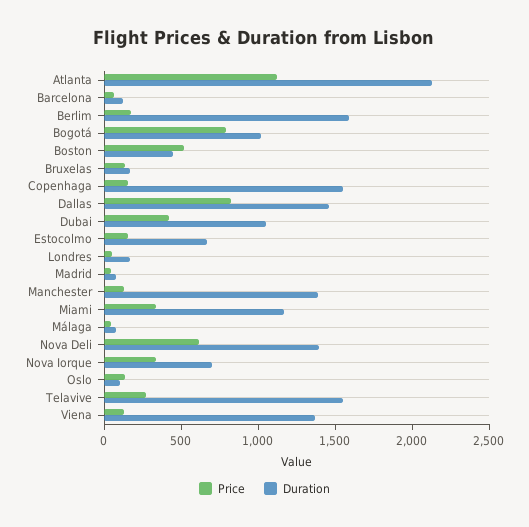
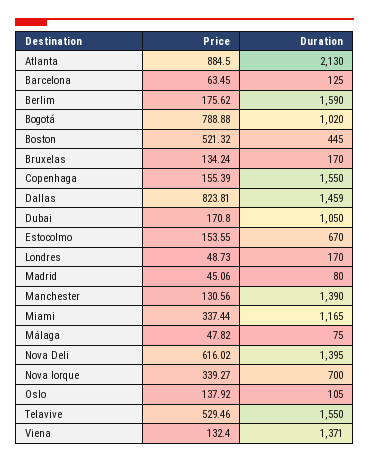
Price, Atlanta: 1100 -> 884.5
Price, Dubai: 400 -> 170.8
Price, Telavive: 300 -> 529.46

